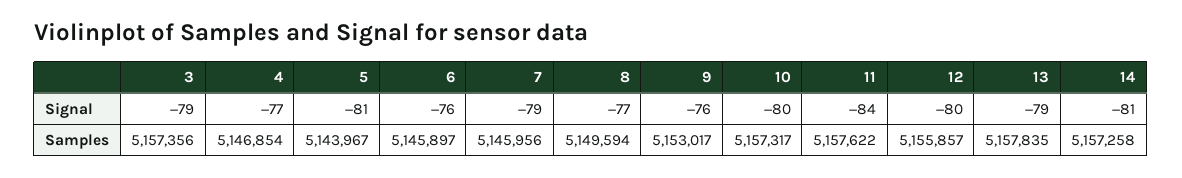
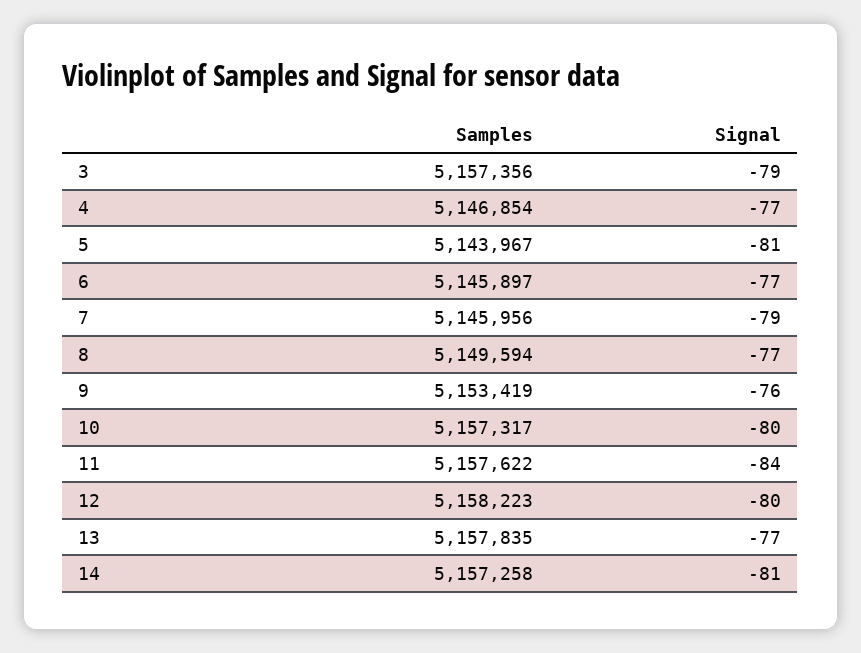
6, Signal: -76 -> -77
13, Signal: -79 -> -77
9, Samples: 5153017 -> 5153419
12, Samples: 5155857 -> 5158223

